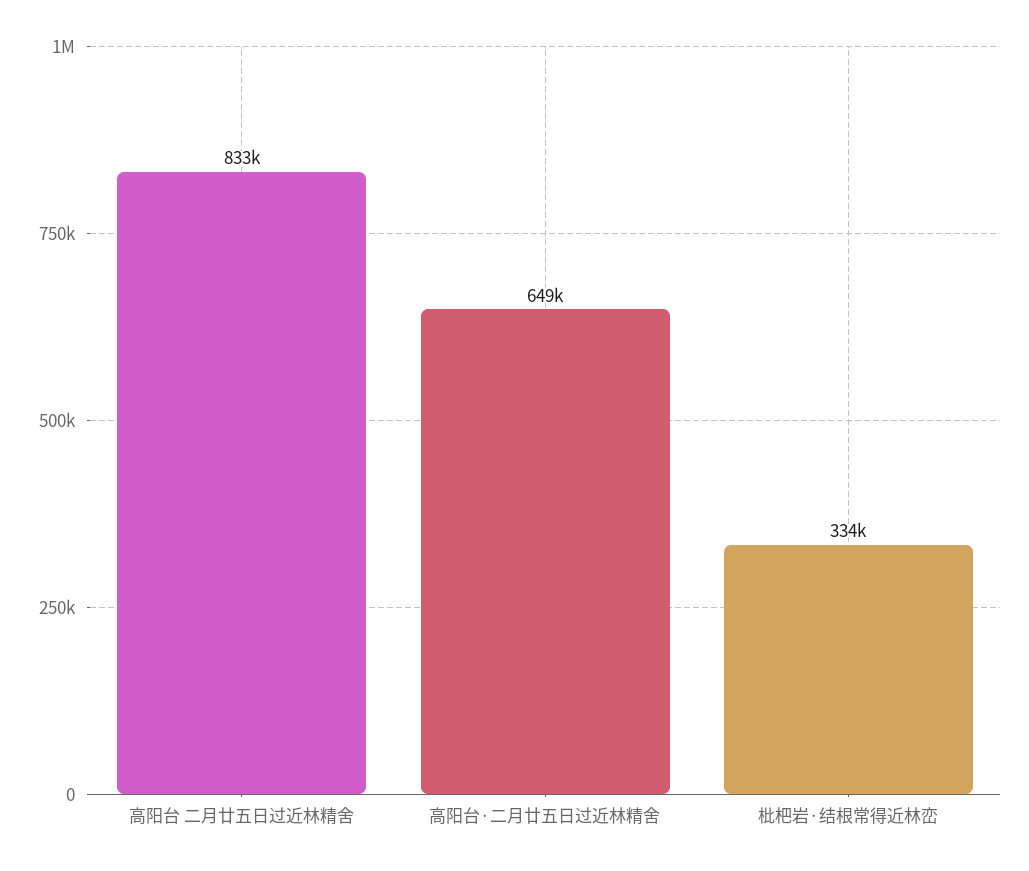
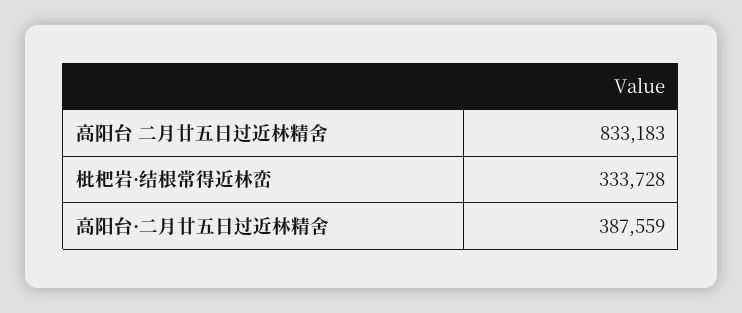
高阳台·二月廿五日过近林精舍: 649000 -> 387559

